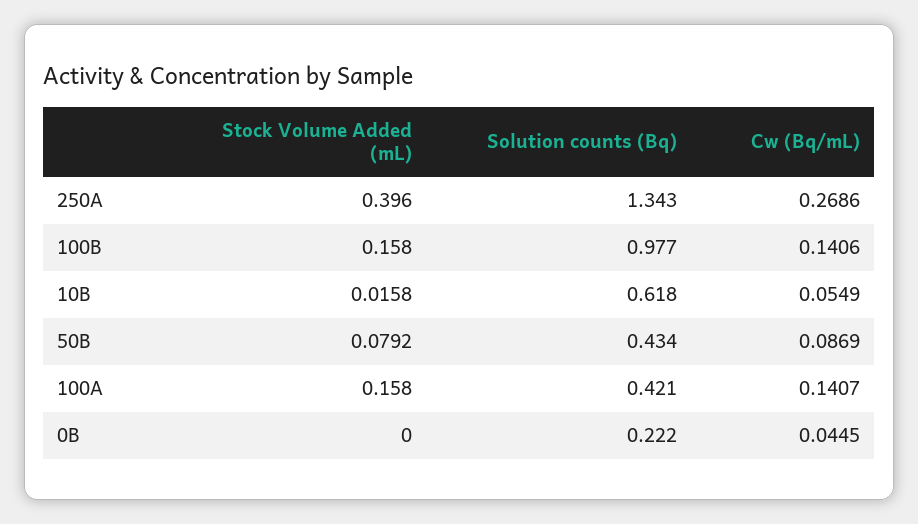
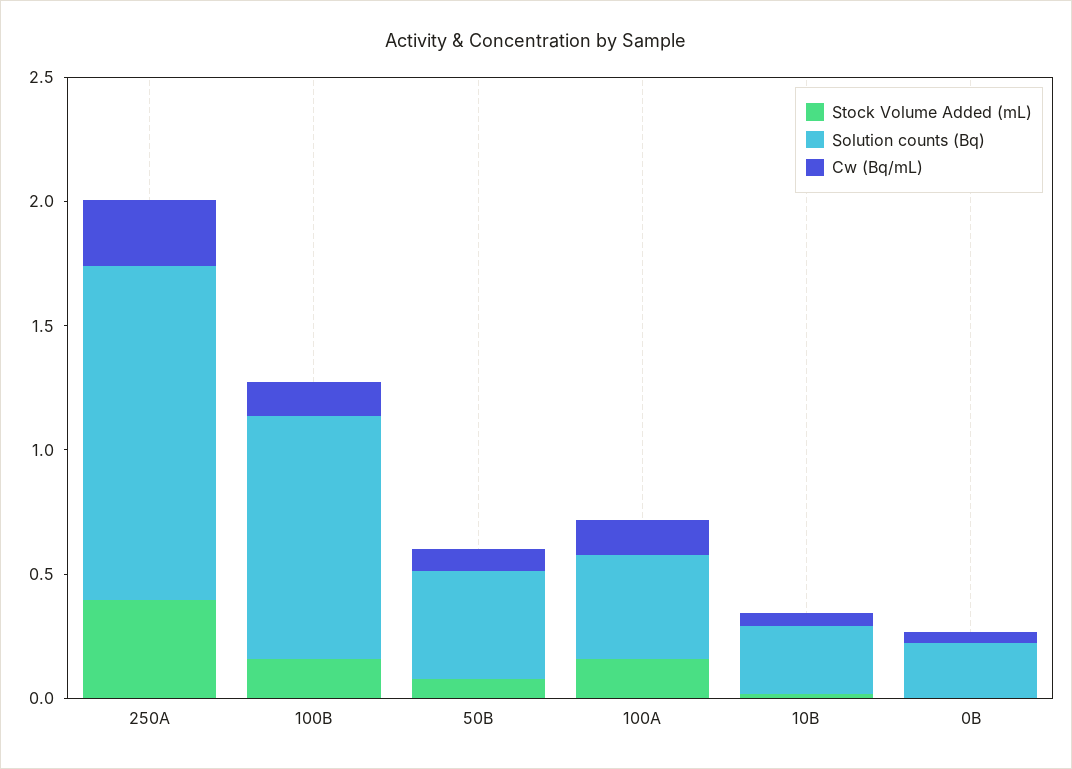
Solution counts (Bq), 10B: 0.618 -> 0.3

